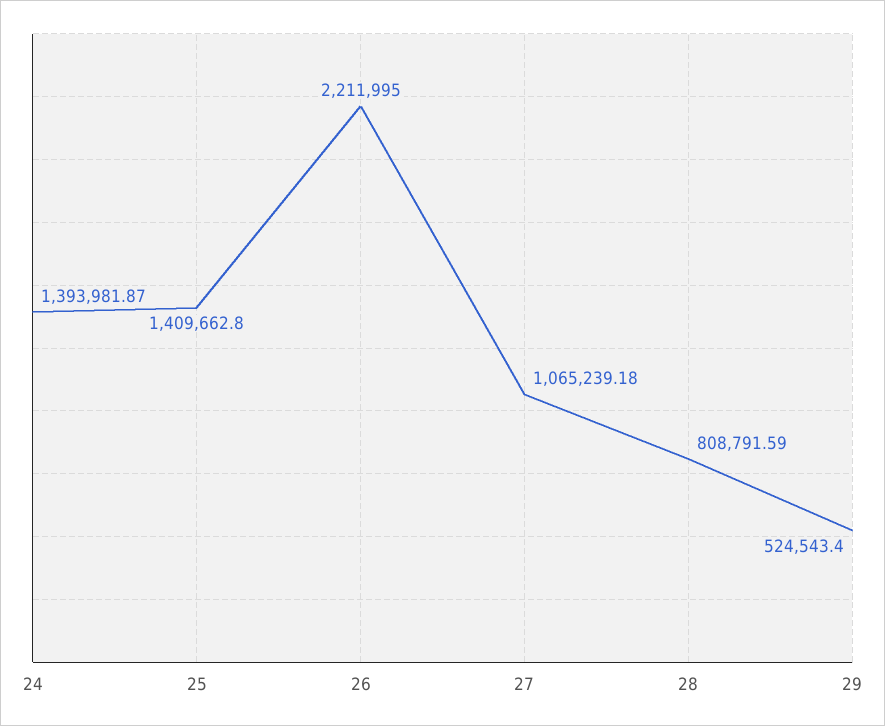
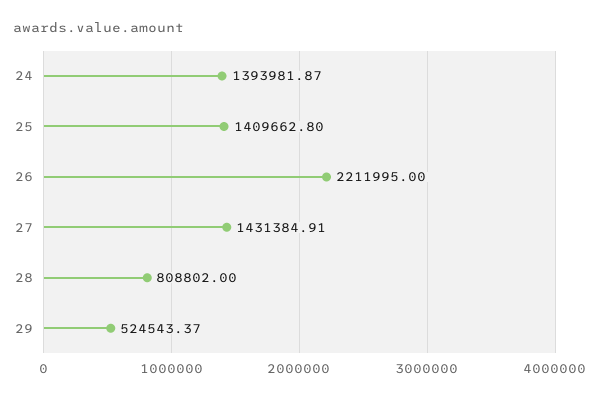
27: 1065239.18 -> 1431384.91
28: 808791.59 -> 808802
29: 524543.4 -> 524543.37

